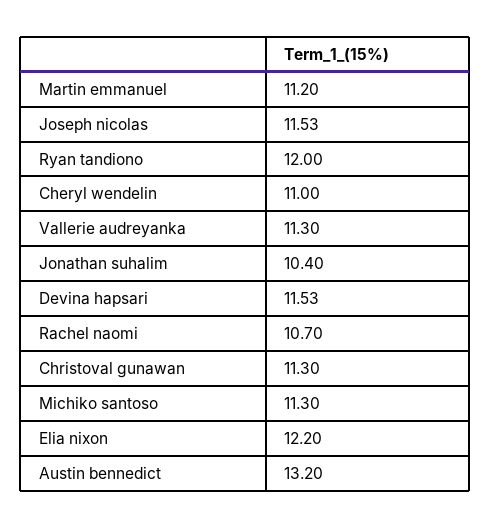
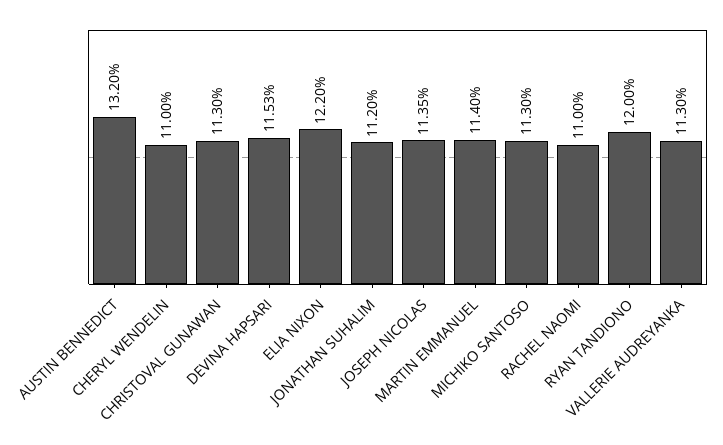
Martin emmanuel: 11.2 -> 11.4
Joseph nicolas: 11.53 -> 11.35
Jonathan suhalim: 10.4 -> 11.2
Rachel naomi: 10.7 -> 11

